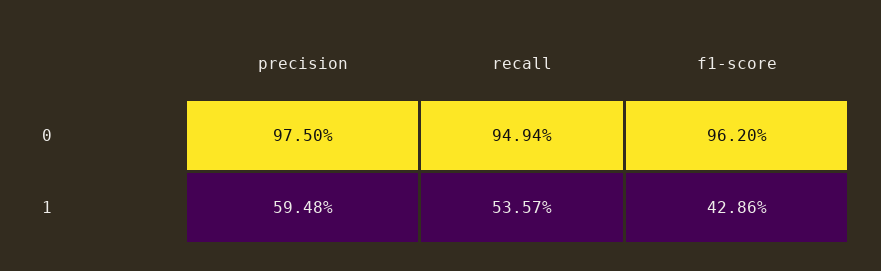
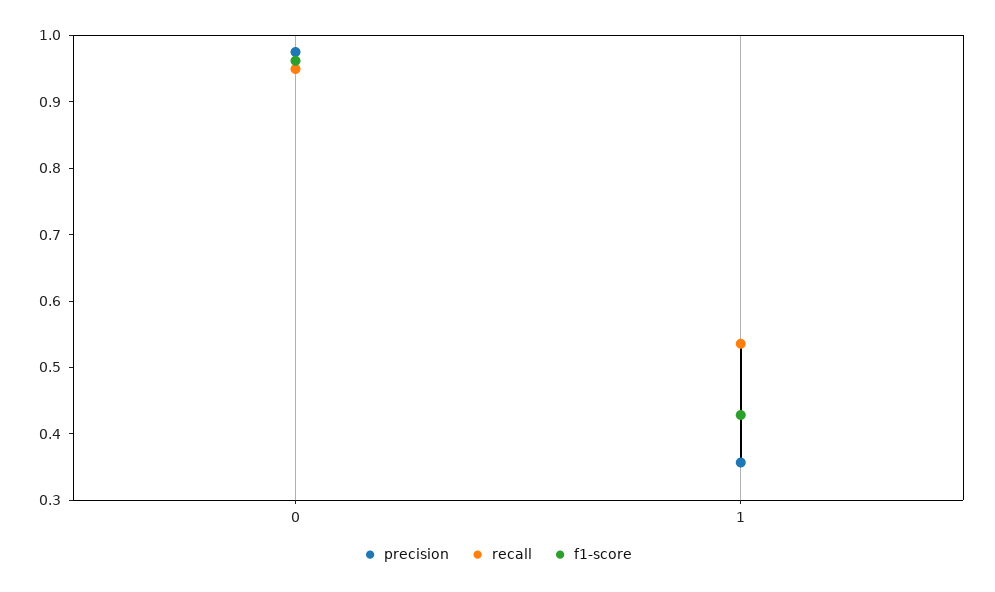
precision, 1: 0.5948 -> 0.36

